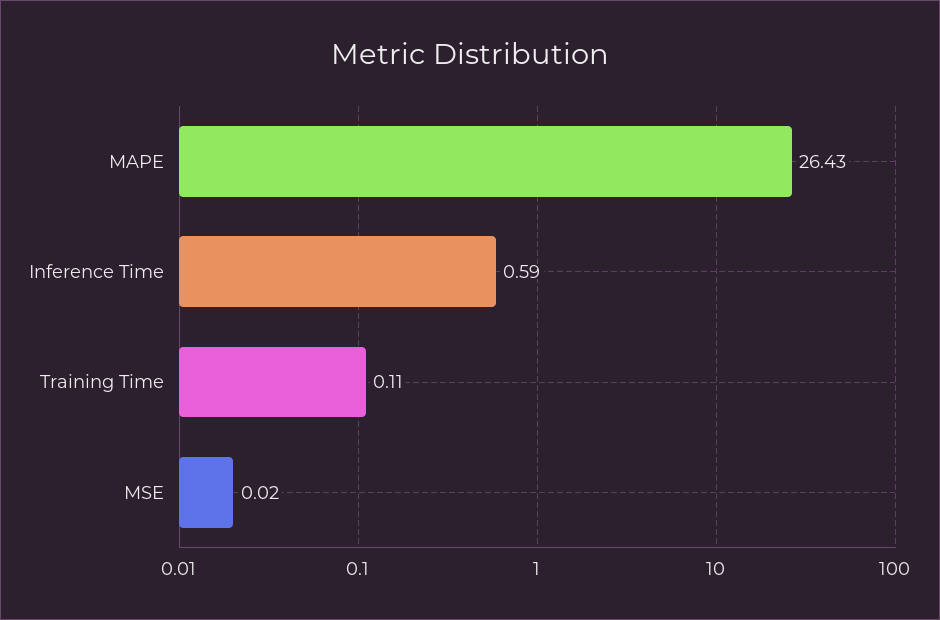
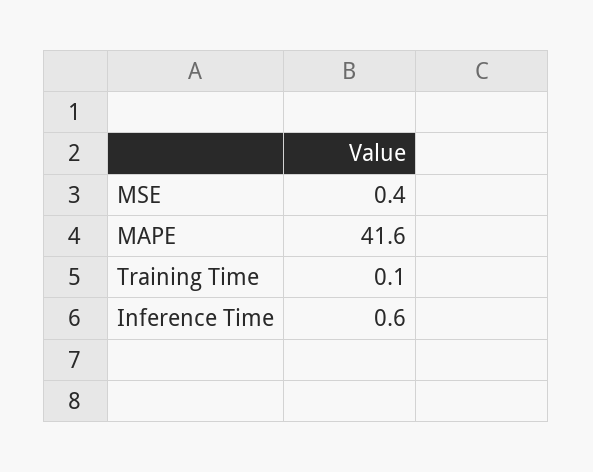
MAPE: 26.43 -> 41.6
MSE: 0.02 -> 0.4

